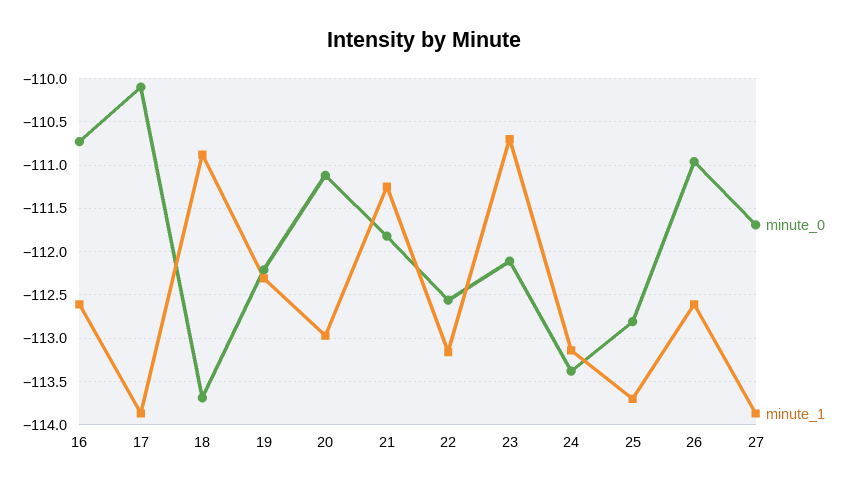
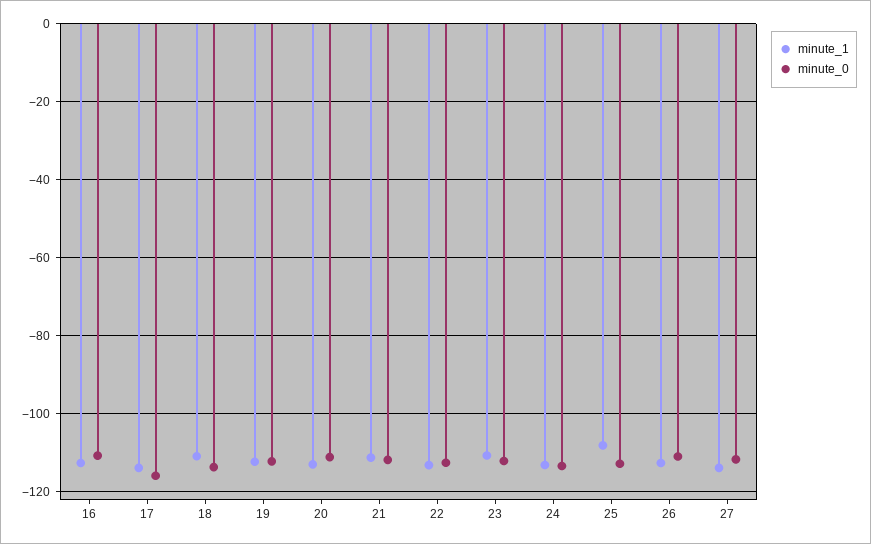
minute_0, 17: -110.1 -> -116
minute_1, 25: -113.7 -> -108

